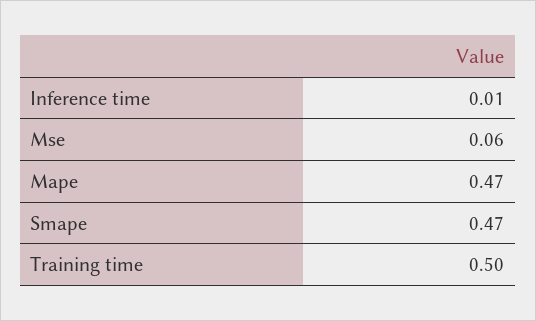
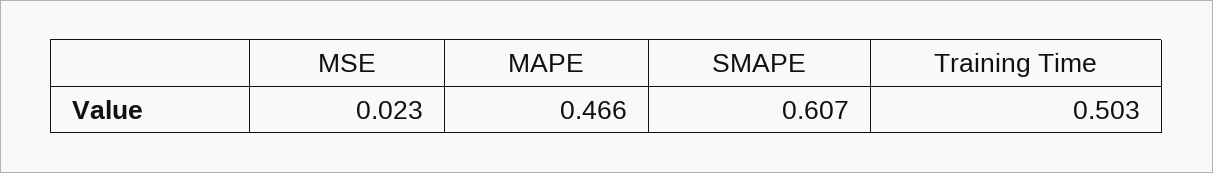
Inference time: 0.01 -> none
Mse: 0.06 -> 0.023
Smape: 0.47 -> 0.607

